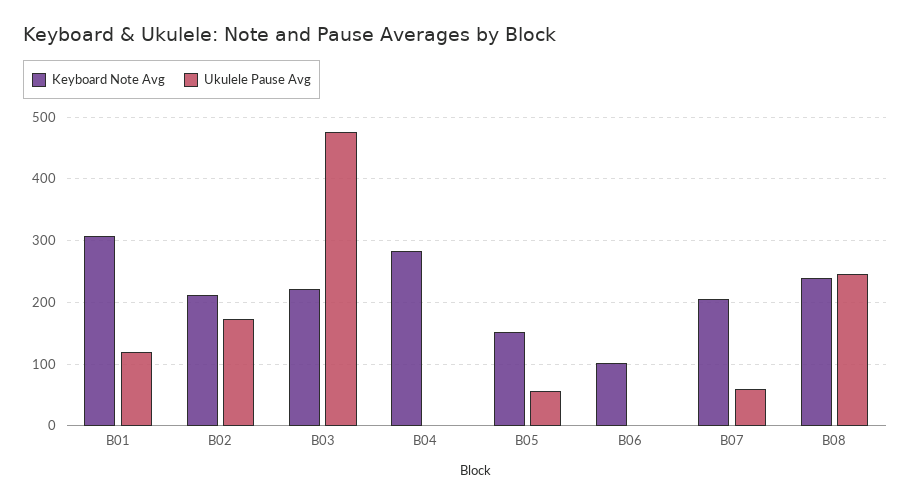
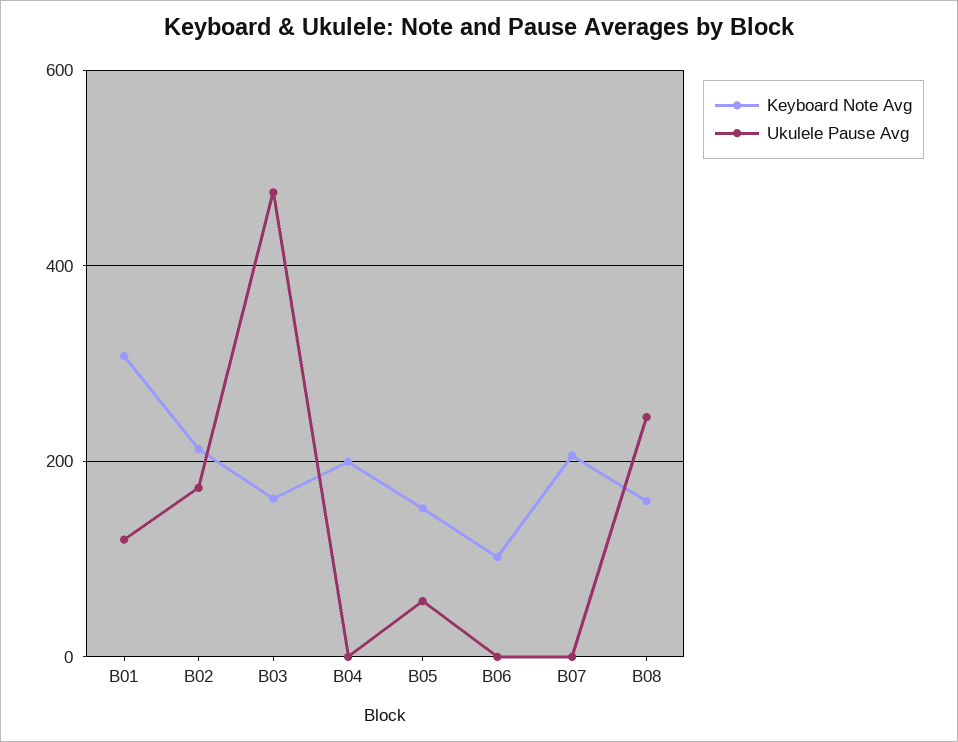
Keyboard Note Avg, B03: 220 -> 160
Keyboard Note Avg, B04: 280 -> 200
Ukulele Pause Avg, B07: 60 -> 0
Keyboard Note Avg, B08: 240 -> 160

